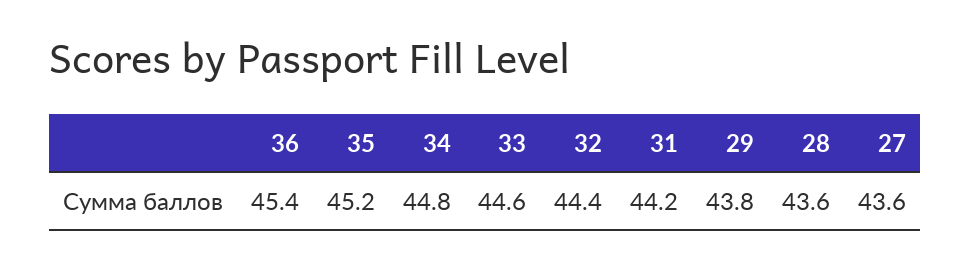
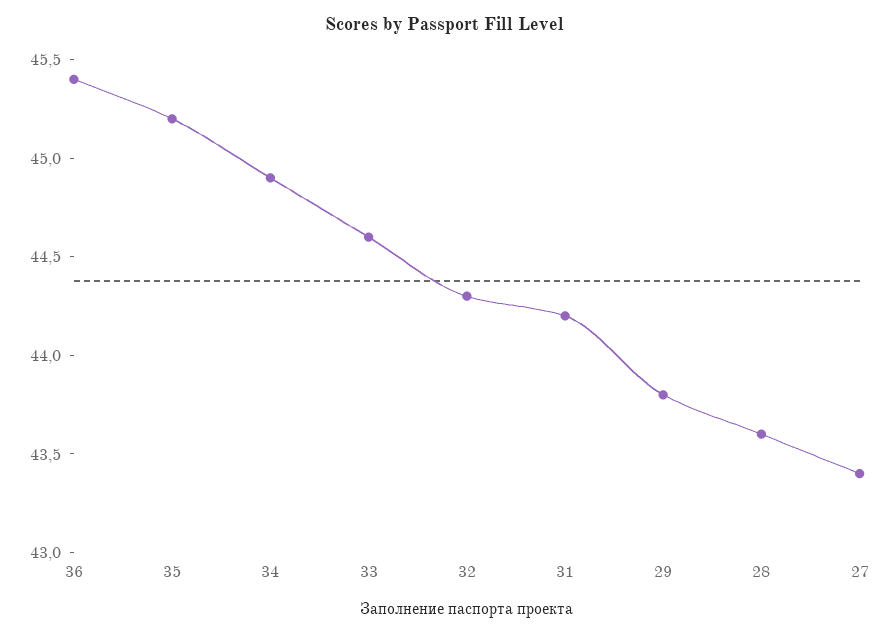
34: 44.8 -> 44.9
32: 44.4 -> 44.3
27: 43.6 -> 43.4

